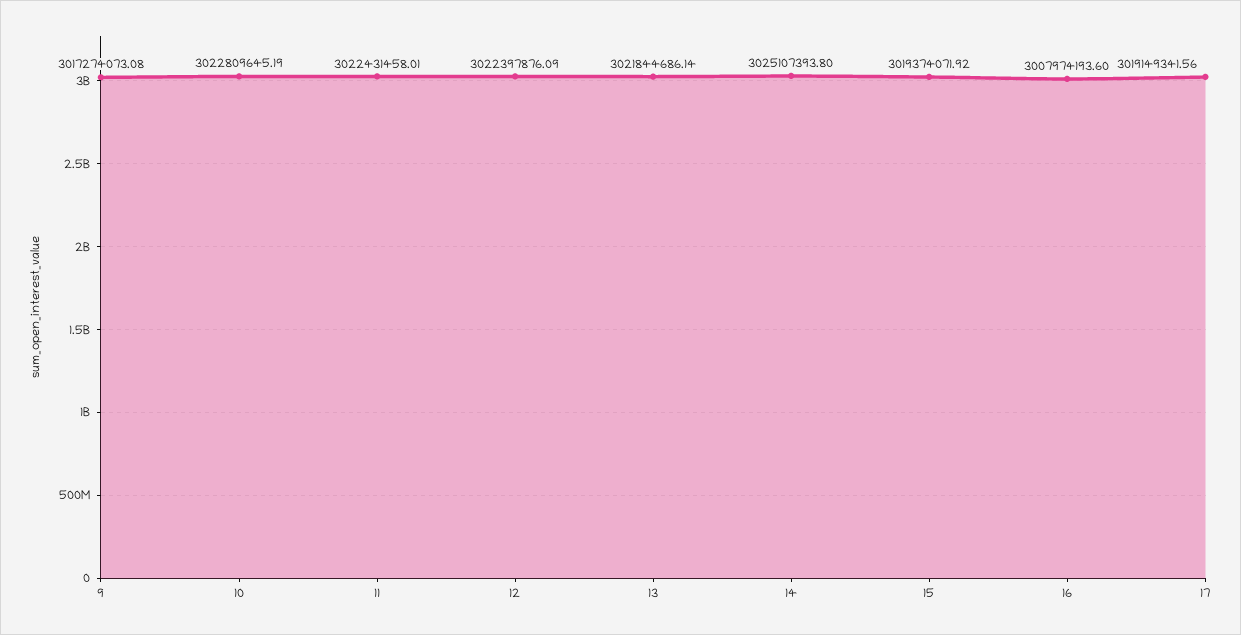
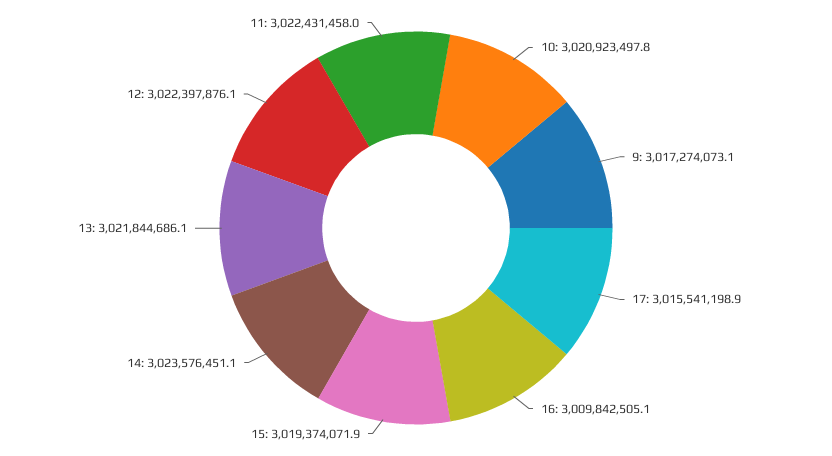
10: 3022809645.19 -> 3020923497.8
14: 3025107393.8 -> 3023576451.1
16: 3007974193.6 -> 3009842505.1
17: 3019149341.56 -> 3015541198.9

